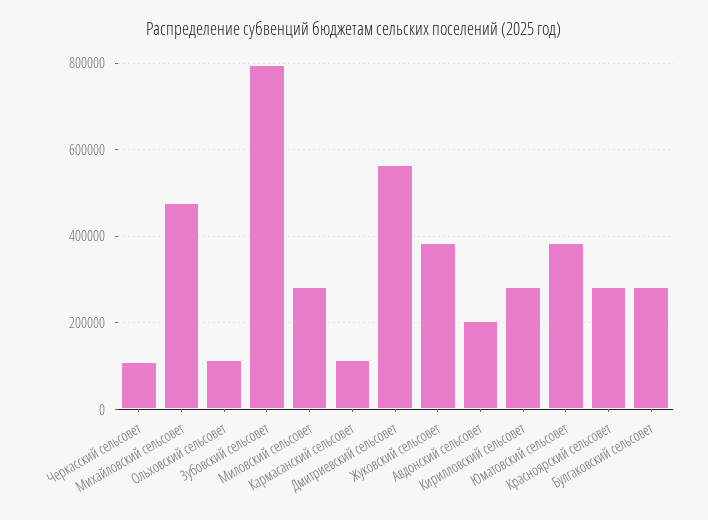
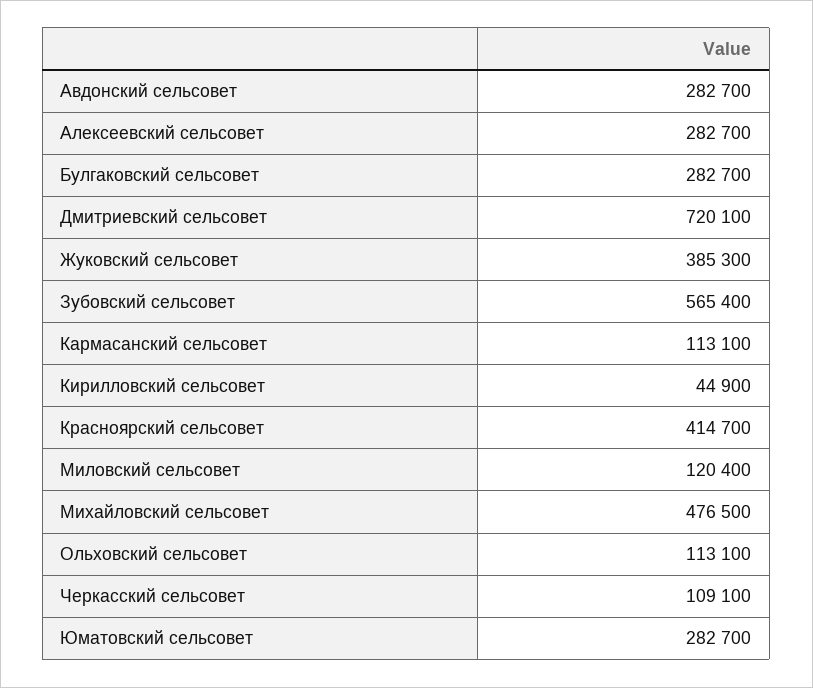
Зубовский сельсовет: 800000 -> 565400
Миловский сельсовет: 280000 -> 120400
Дмитриевский сельсовет: 560000 -> 720100
Авдонский сельсовет: 200000 -> 282700
Кирилловский сельсовет: 280000 -> 44900
Юматовский сельсовет: 380000 -> 282700
Красноярский сельсовет: 280000 -> 414700
Алексеевский сельсовет: none -> 282700

